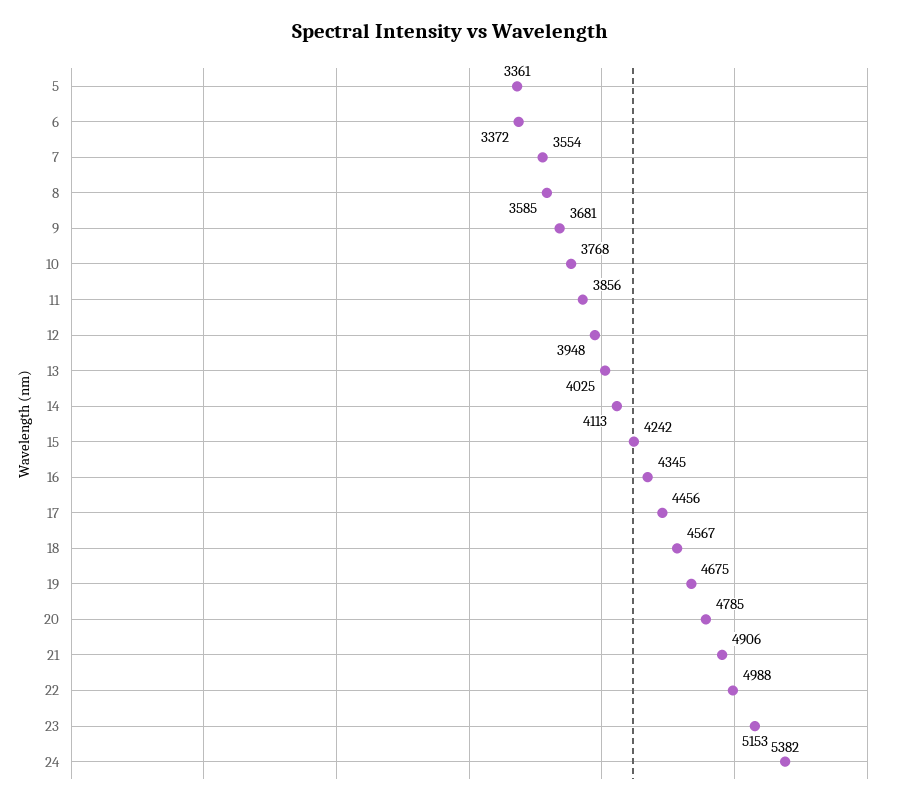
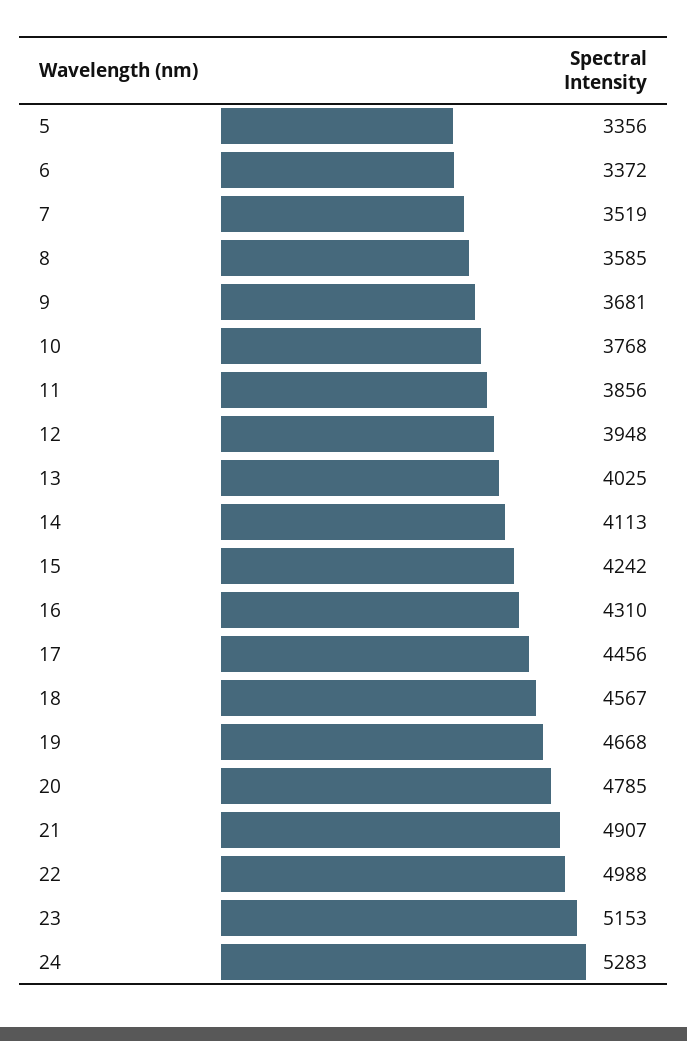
5: 3361 -> 3356
7: 3554 -> 3519
16: 4345 -> 4310
19: 4675 -> 4668
21: 4906 -> 4907
24: 5382 -> 5283

